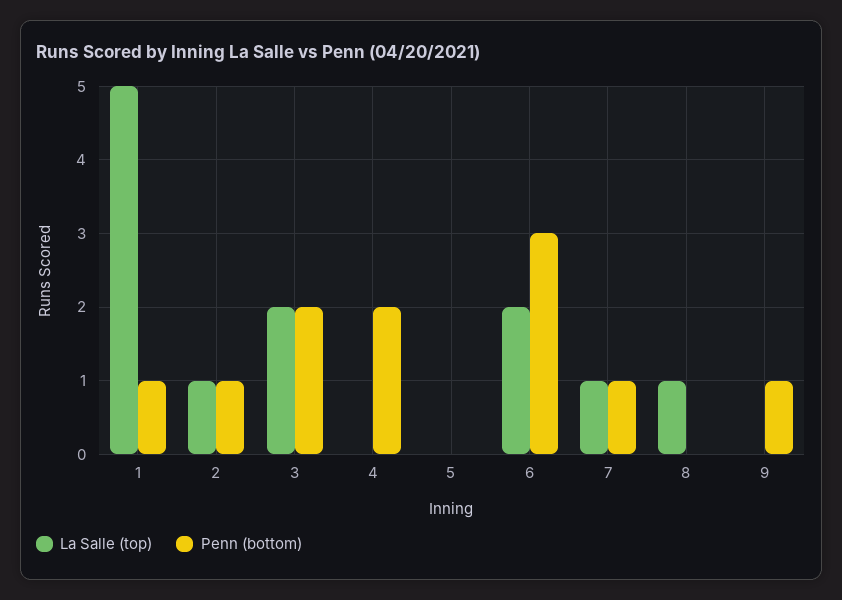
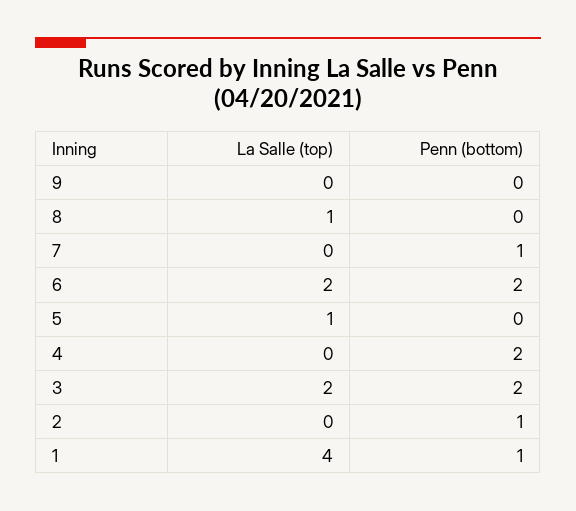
La Salle (top), 1: 5 -> 4
La Salle (top), 2: 1 -> 0
La Salle (top), 5: 0 -> 1
Penn (bottom), 6: 3 -> 2
La Salle (top), 7: 1 -> 0
Penn (bottom), 9: 1 -> 0

